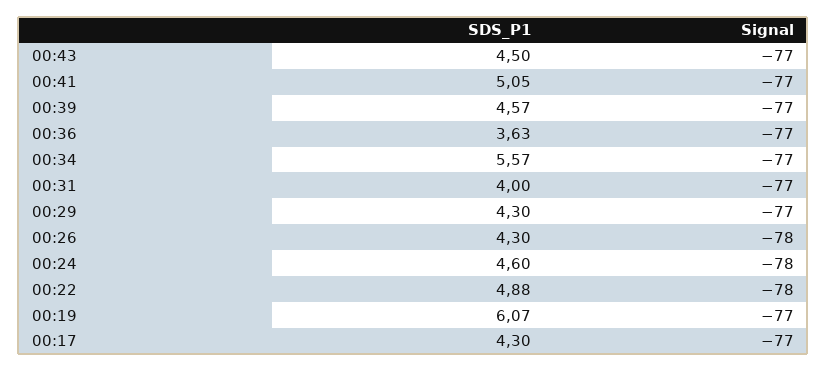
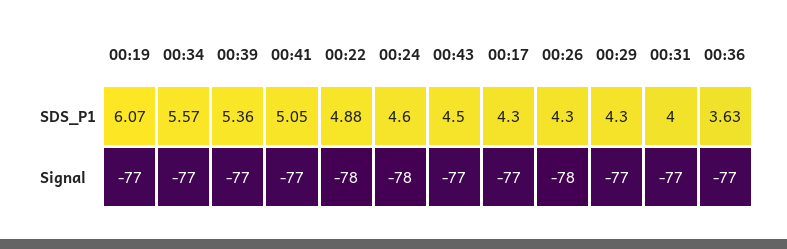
SDS_P1, 00:39: 4.57 -> 5.36

